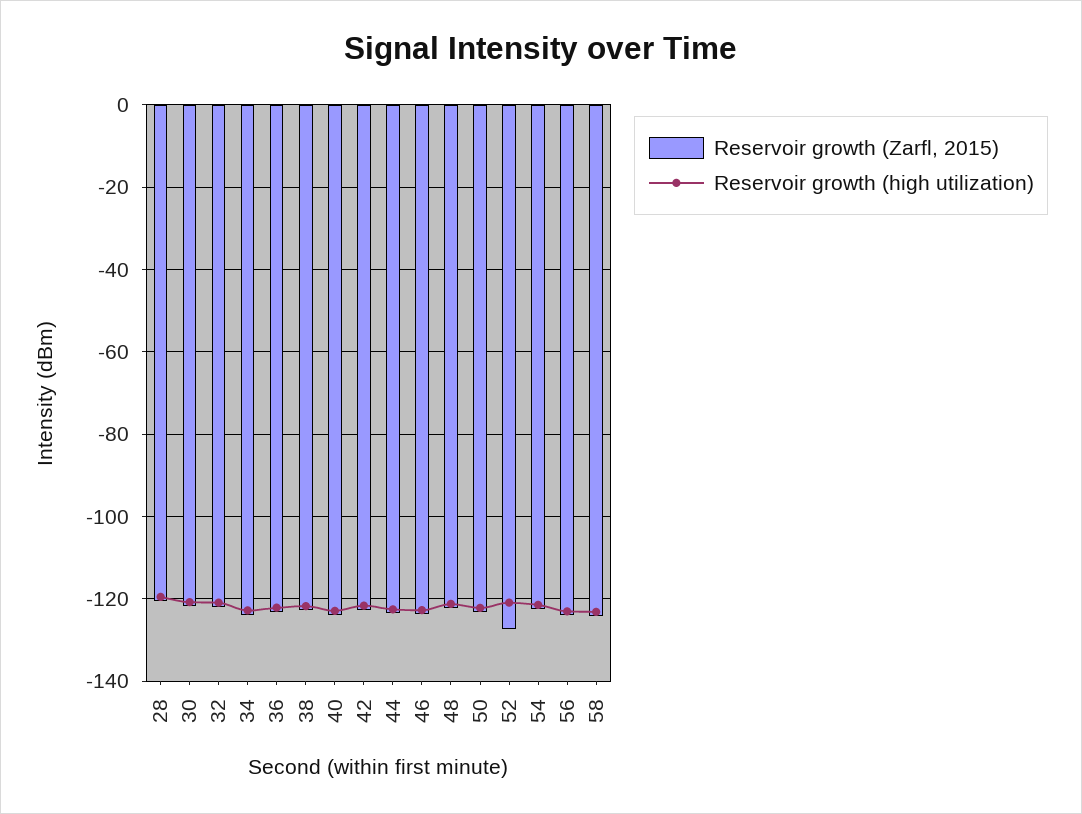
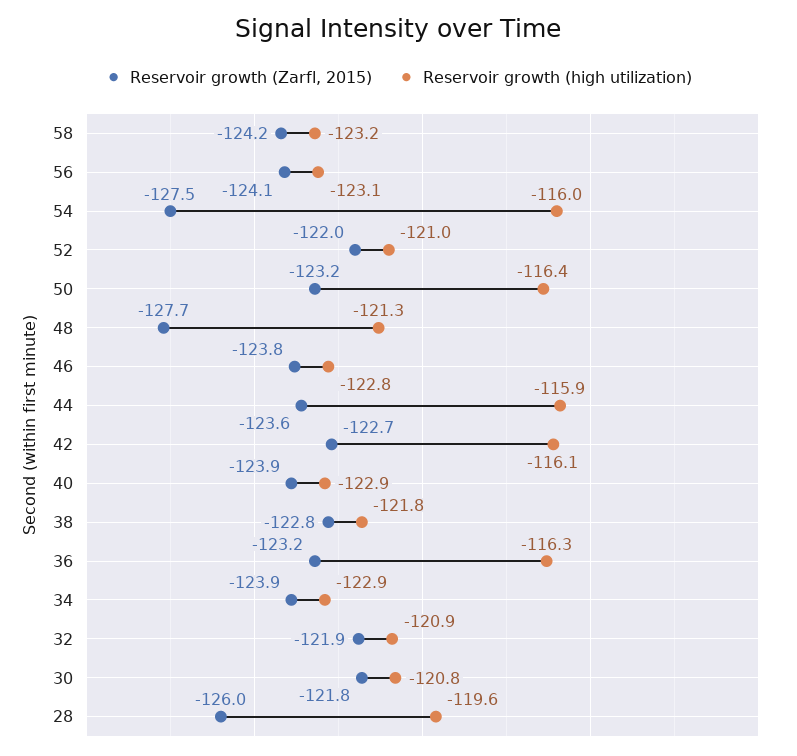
Reservoir growth (Zarfl, 2015), 28: -120 -> -126
Reservoir growth (high utilization), 36: -122 -> -116.3
Reservoir growth (high utilization), 42: -122 -> -116.1
Reservoir growth (high utilization), 44: -122 -> -115.9
Reservoir growth (Zarfl, 2015), 48: -122 -> -127.7
Reservoir growth (high utilization), 50: -122 -> -116.4
Reservoir growth (Zarfl, 2015), 52: -128 -> -122
Reservoir growth (Zarfl, 2015), 54: -122 -> -127.5
Reservoir growth (high utilization), 54: -122 -> -116

